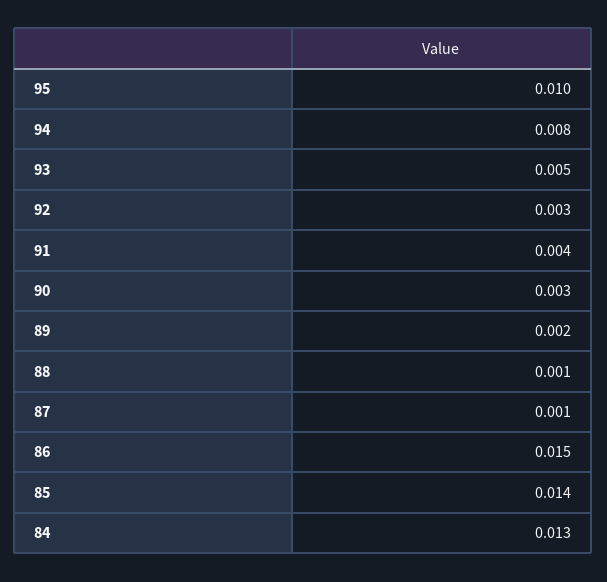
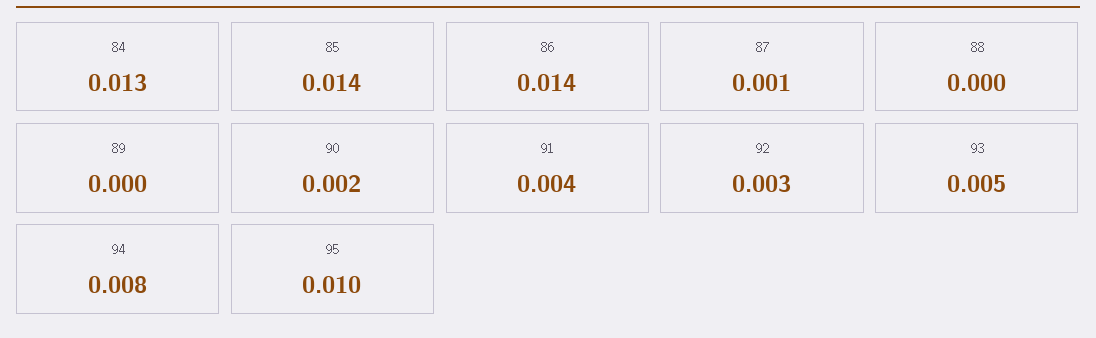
90: 0.003 -> 0.002
89: 0.002 -> 0
88: 0.001 -> 0
86: 0.015 -> 0.014

